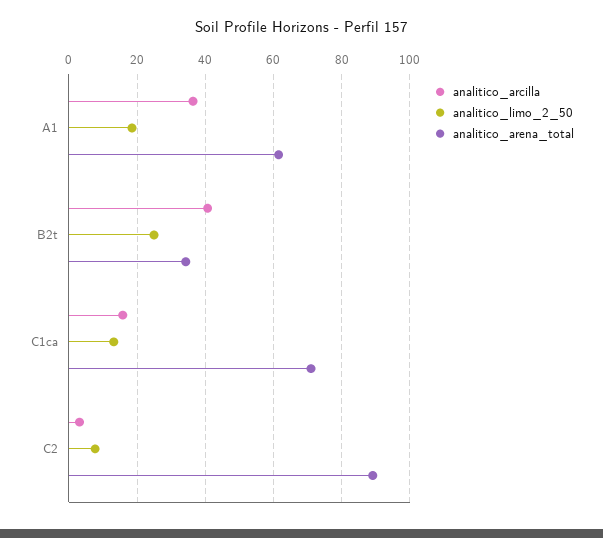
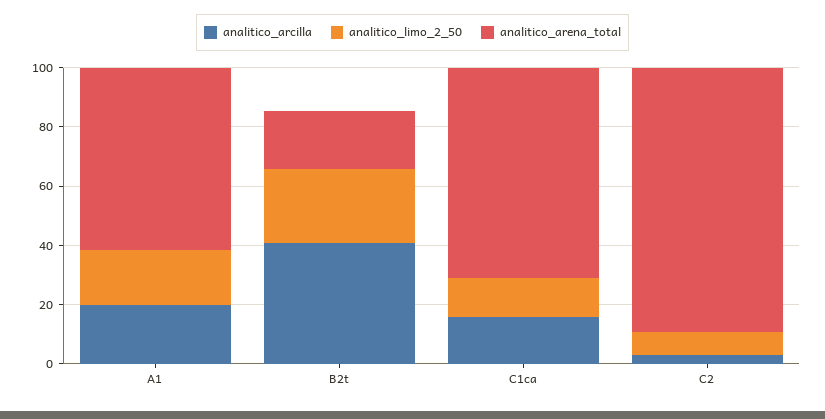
analitico_arcilla, A1: 36 -> 20
analitico_arena_total, B2t: 34 -> 20

